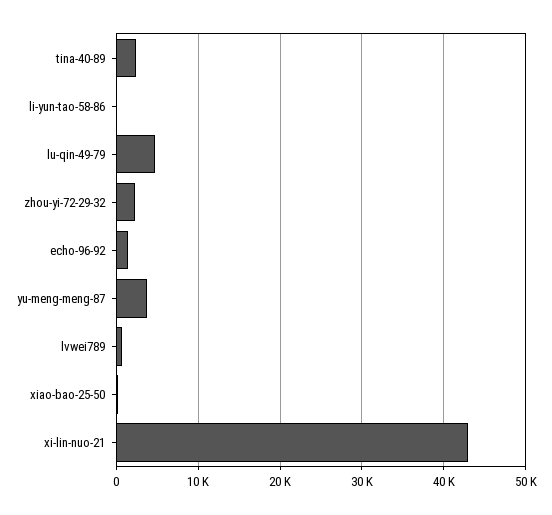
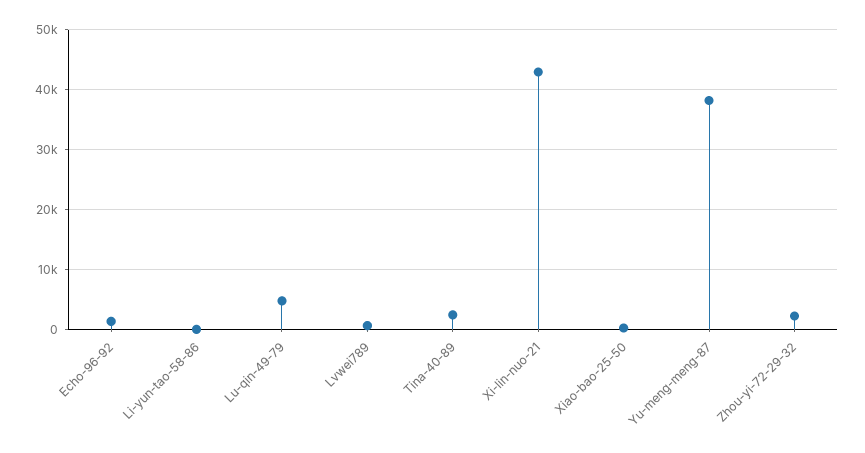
yu-meng-meng-87: 4000 -> 38000

